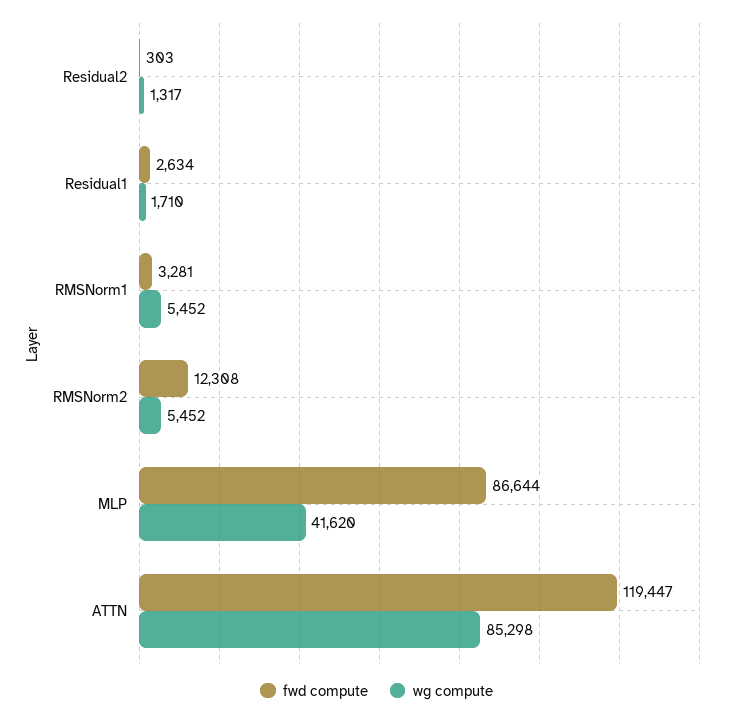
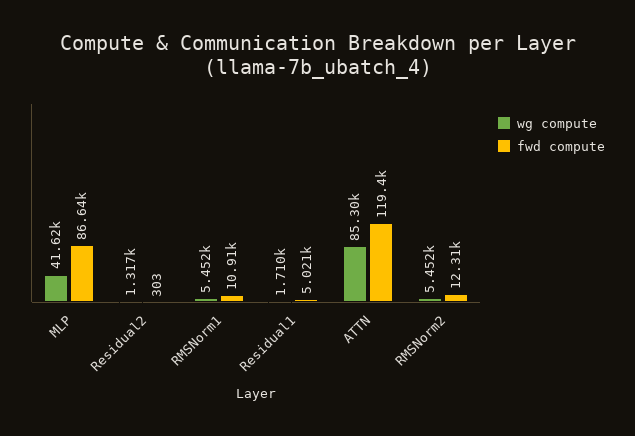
fwd compute, Residual1: 2634 -> 5021
fwd compute, RMSNorm1: 3281 -> 10910

